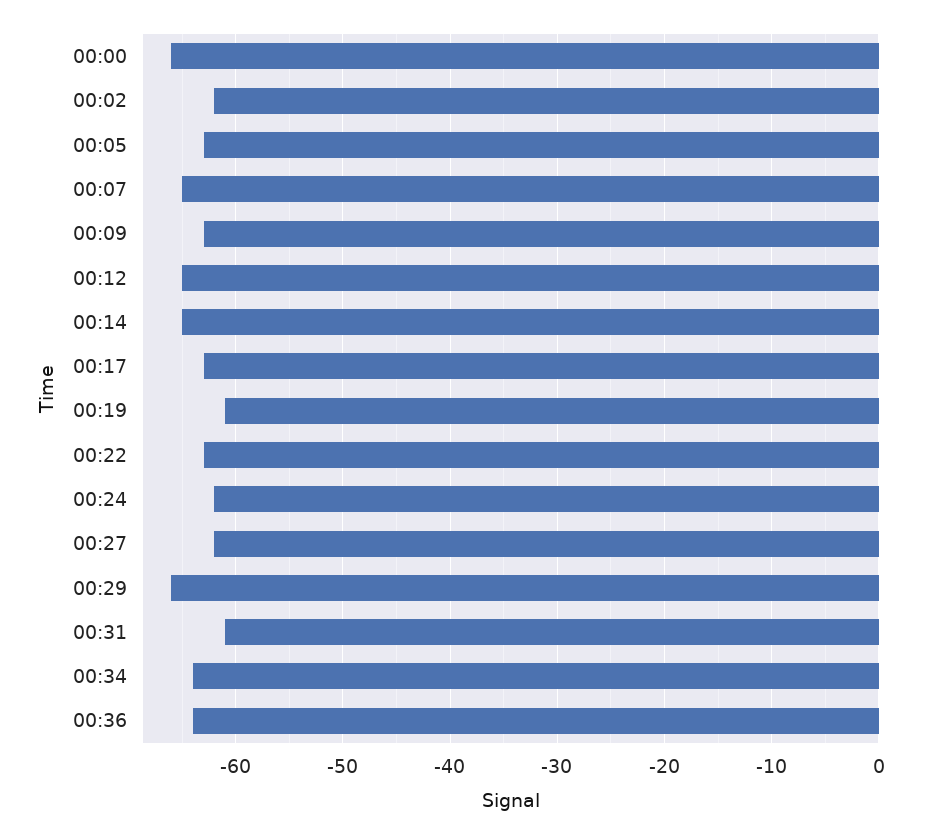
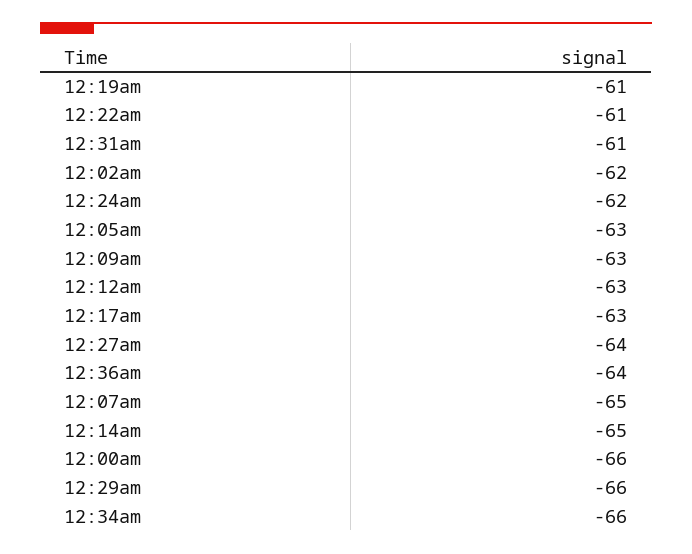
00:12: -65 -> -63
00:22: -63 -> -61
00:27: -62 -> -64
00:34: -64 -> -66

